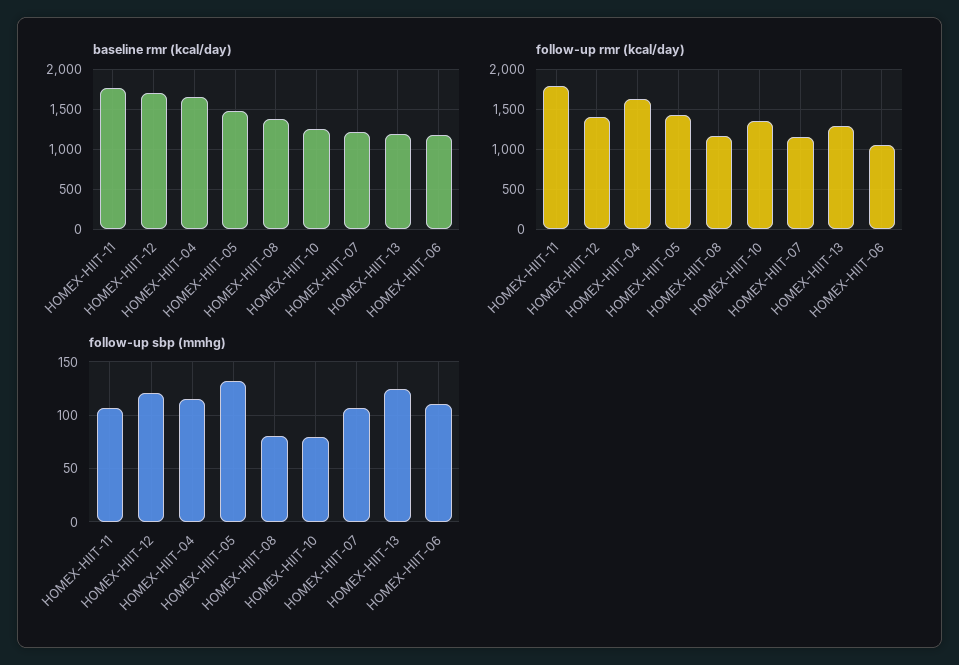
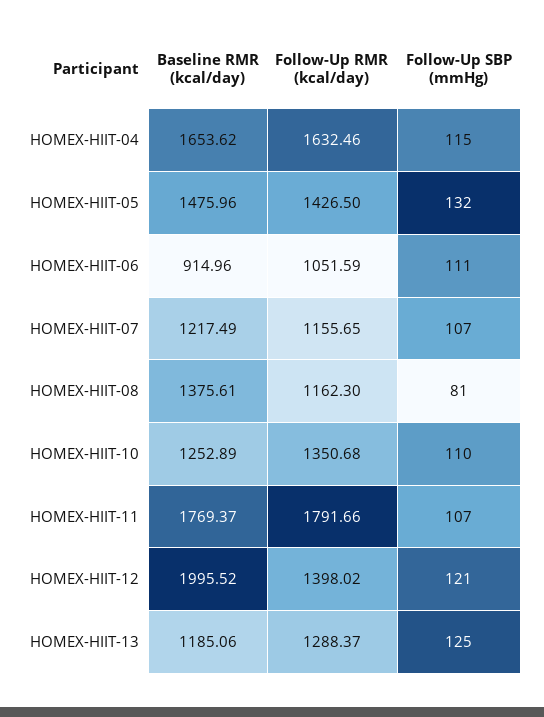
baseline rmr (kcal/day), HOMEX-HIIT-12: 1700 -> 1995.52
baseline rmr (kcal/day), HOMEX-HIIT-06: 1200 -> 914.96
follow-up sbp (mmhg), HOMEX-HIIT-10: 80 -> 110

